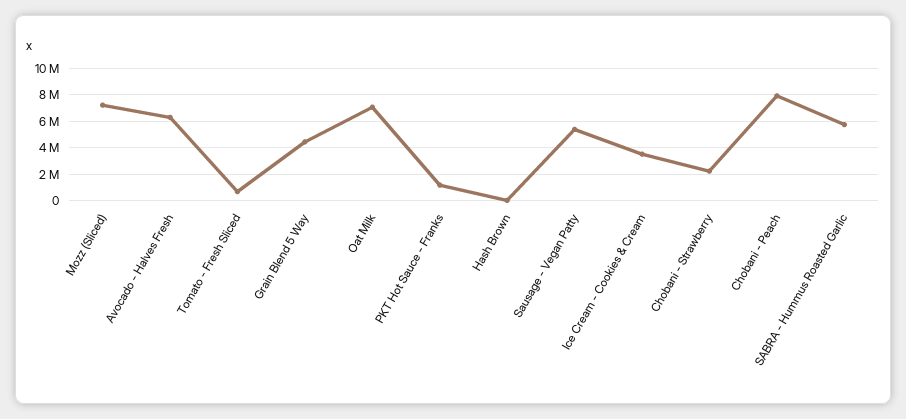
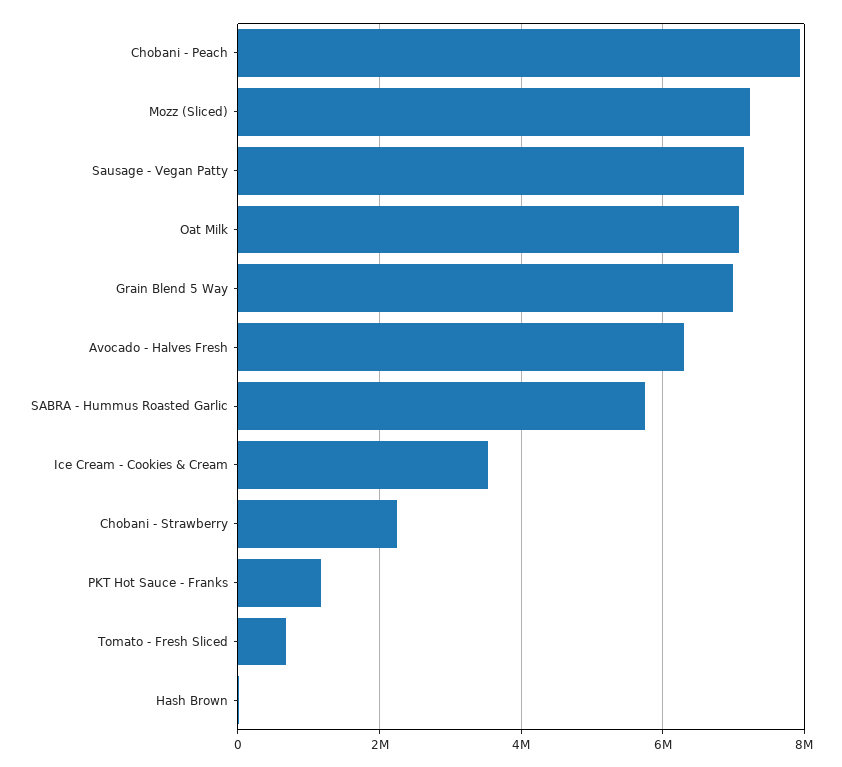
Grain Blend 5 Way: 4500000 -> 7000000
Sausage - Vegan Patty: 5500000 -> 7200000

